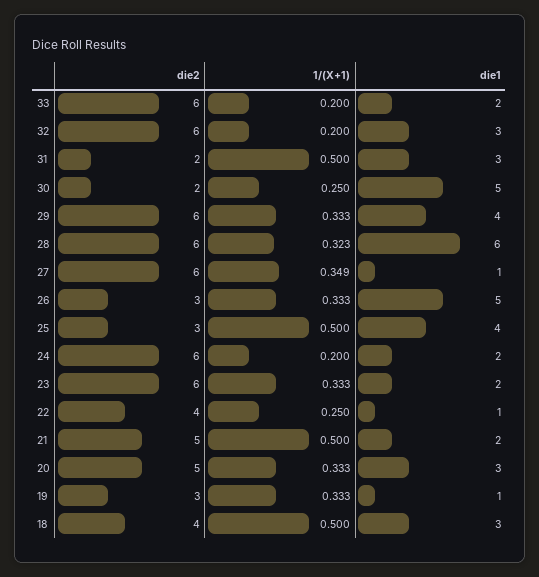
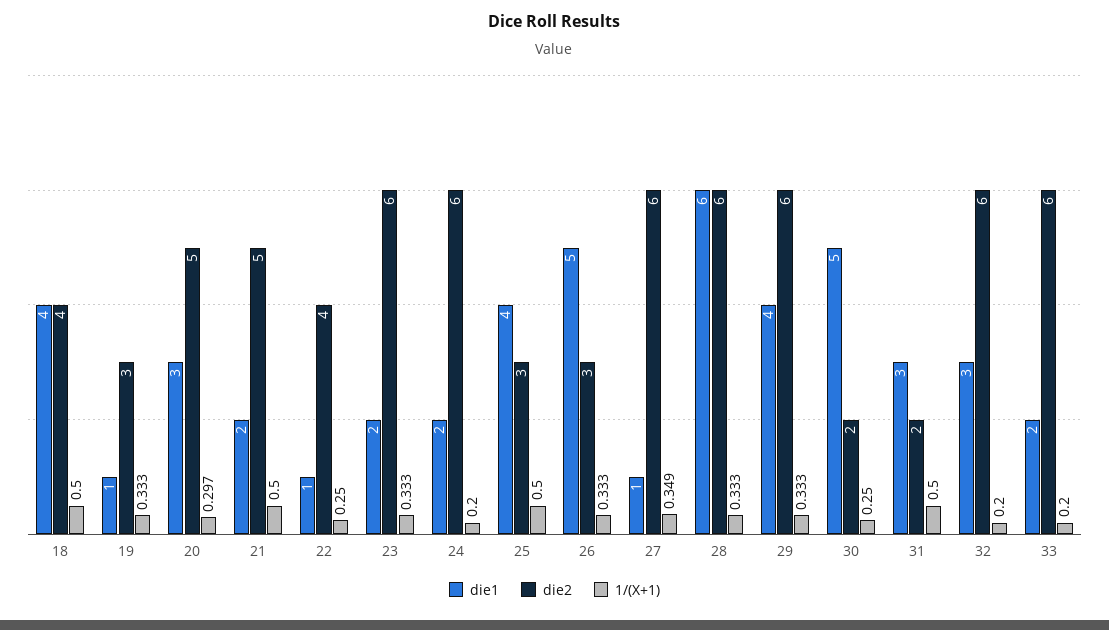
1/(X+1), 28: 0.323 -> 0.333
1/(X+1), 20: 0.333 -> 0.297
die1, 18: 3 -> 4

